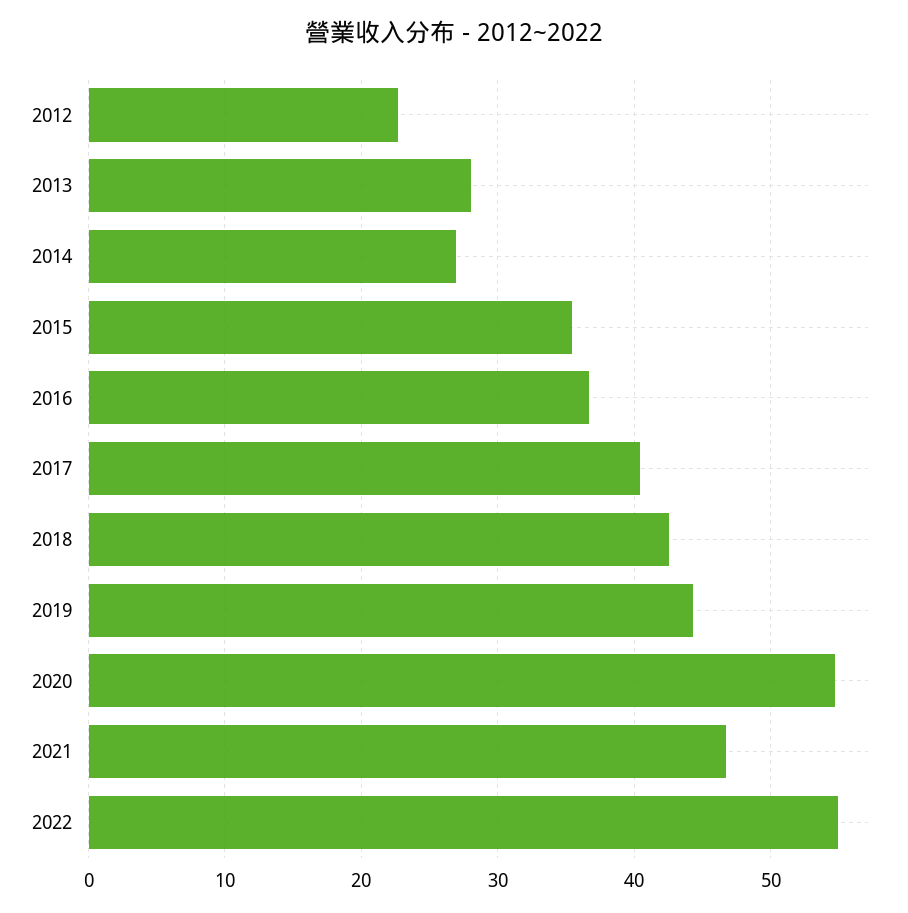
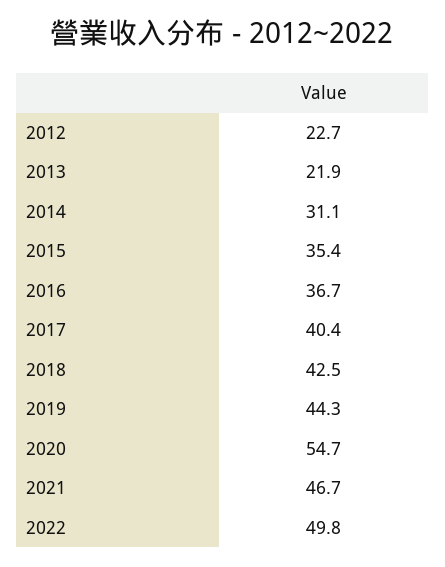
2013: 28 -> 21.9
2014: 27 -> 31.1
2022: 55 -> 49.8

